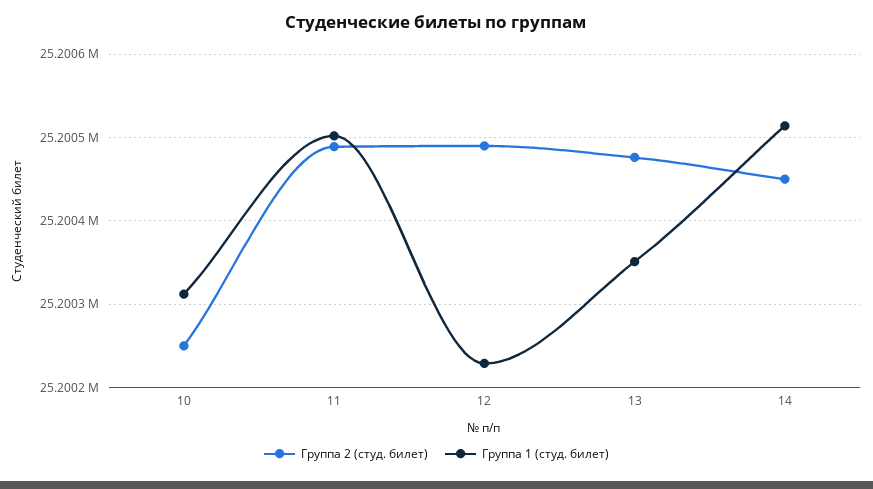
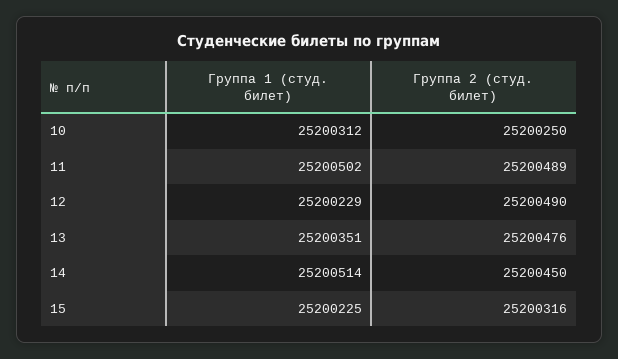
Группа 1 (студ. билет), 15: none -> 25200225
Группа 2 (студ. билет), 15: none -> 25200316

